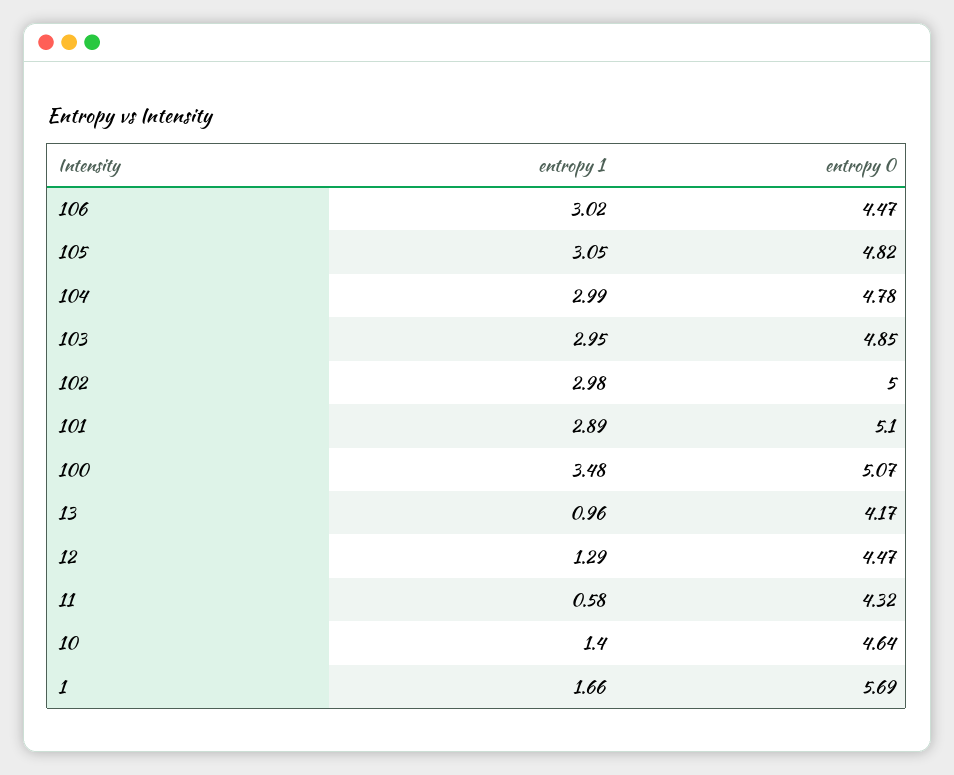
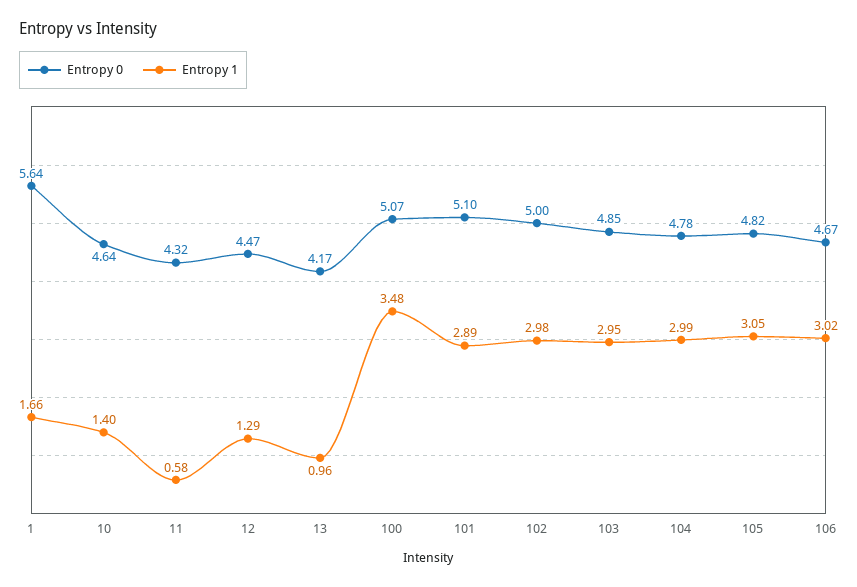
entropy 0, 106: 4.47 -> 4.67
entropy 0, 1: 5.69 -> 5.64

